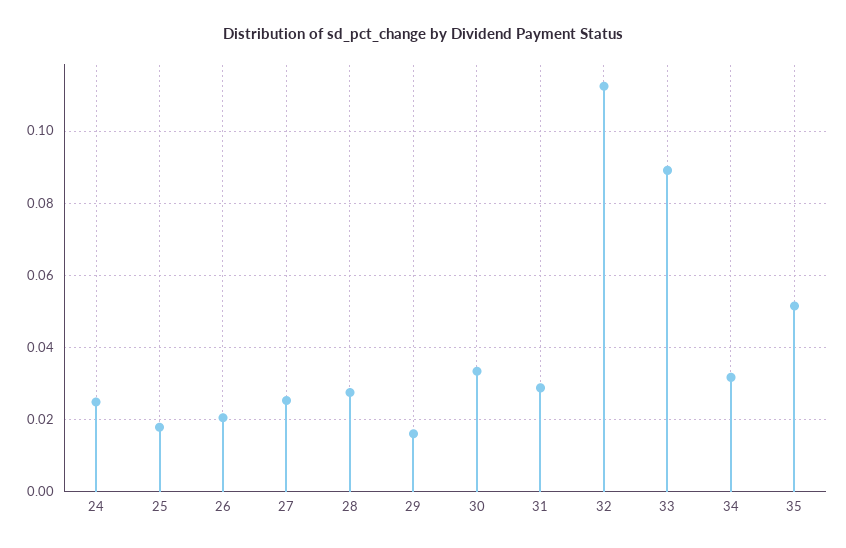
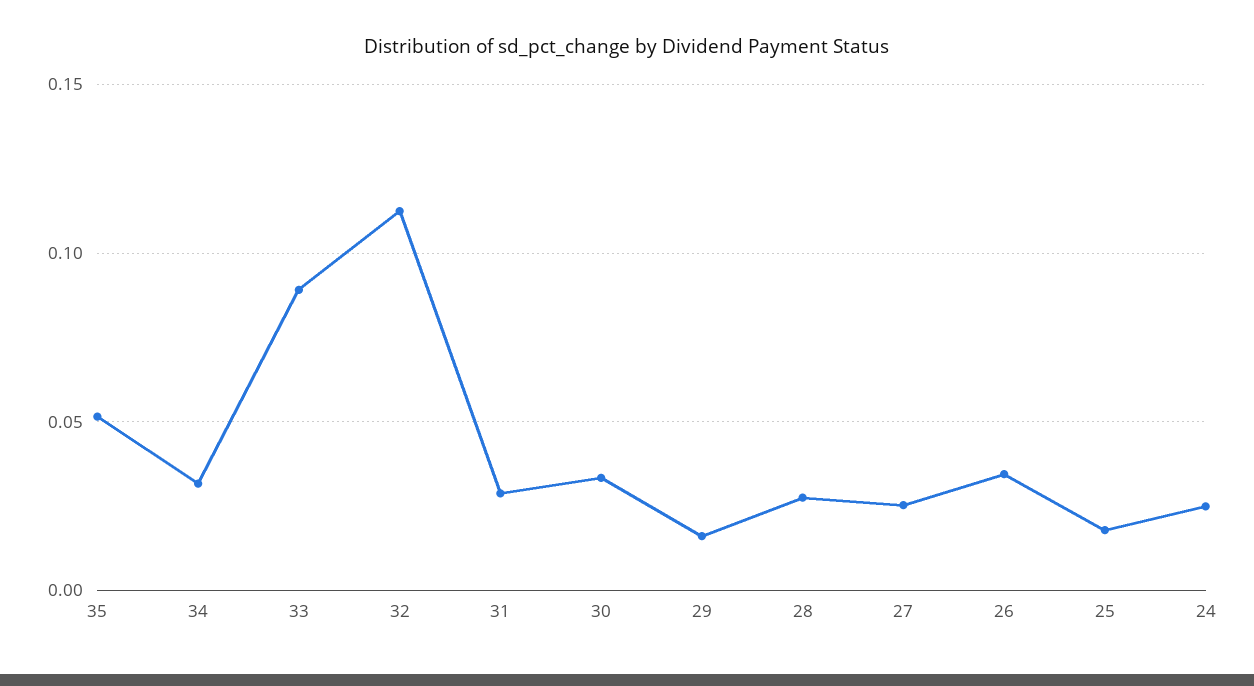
26: 0.02 -> 0.035

